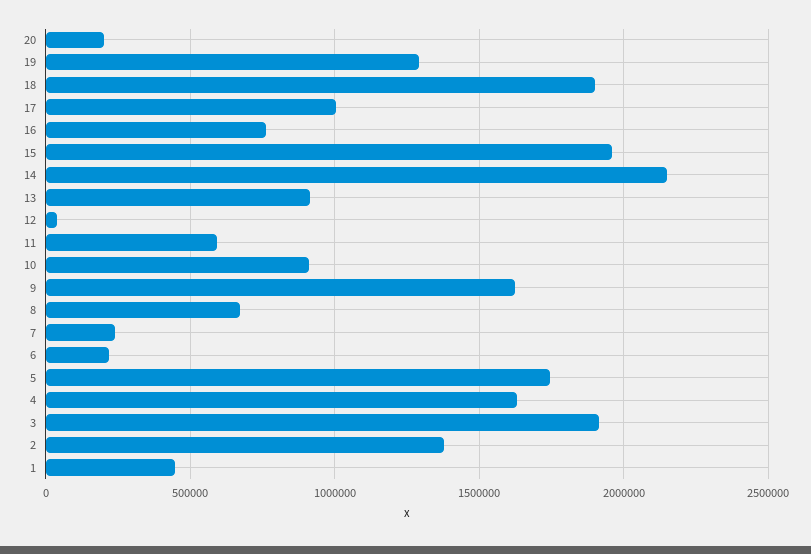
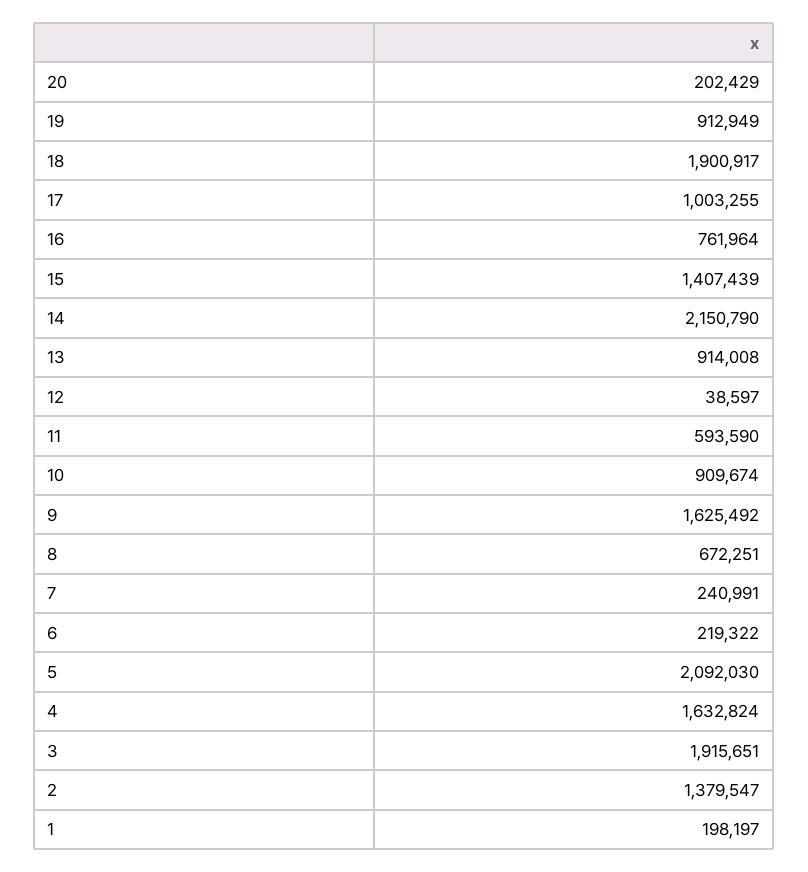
19: 1300000 -> 912949
15: 1950000 -> 1407439
5: 1750000 -> 2092030
1: 450000 -> 198197

